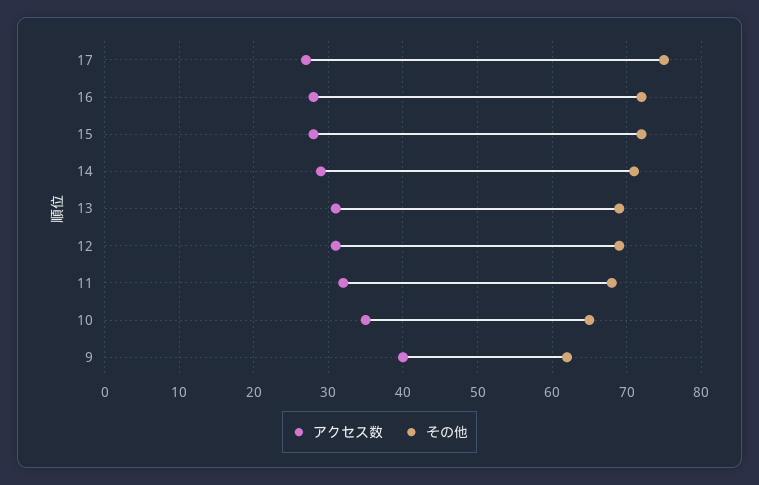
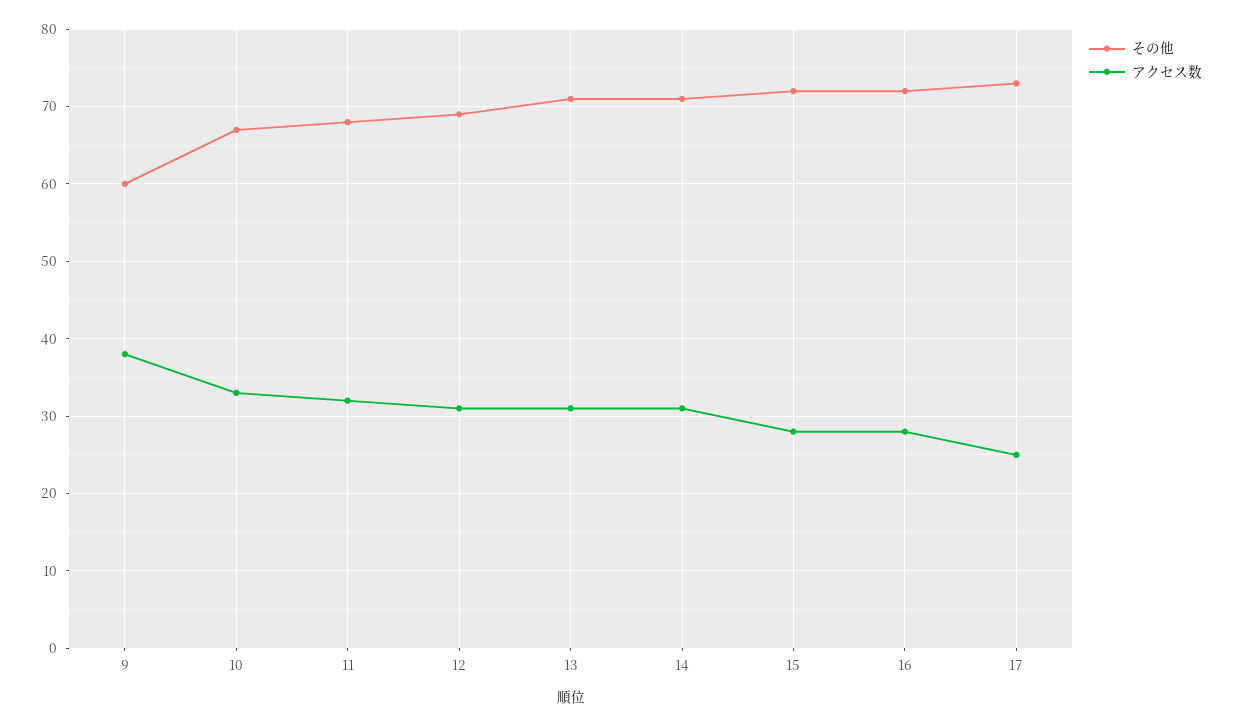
アクセス数, 17: 27 -> 25
その他, 17: 75 -> 73
アクセス数, 14: 29 -> 31
その他, 13: 69 -> 71
アクセス数, 10: 35 -> 33
その他, 10: 65 -> 67
アクセス数, 9: 40 -> 38
その他, 9: 62 -> 60

